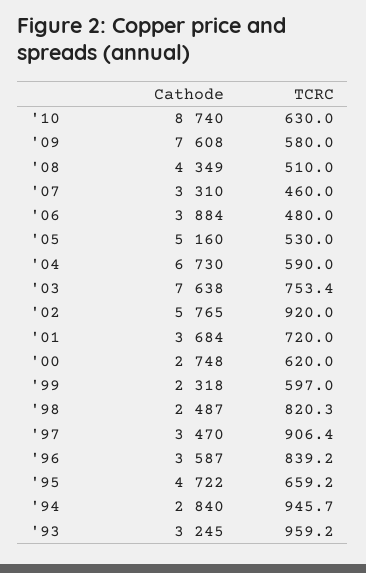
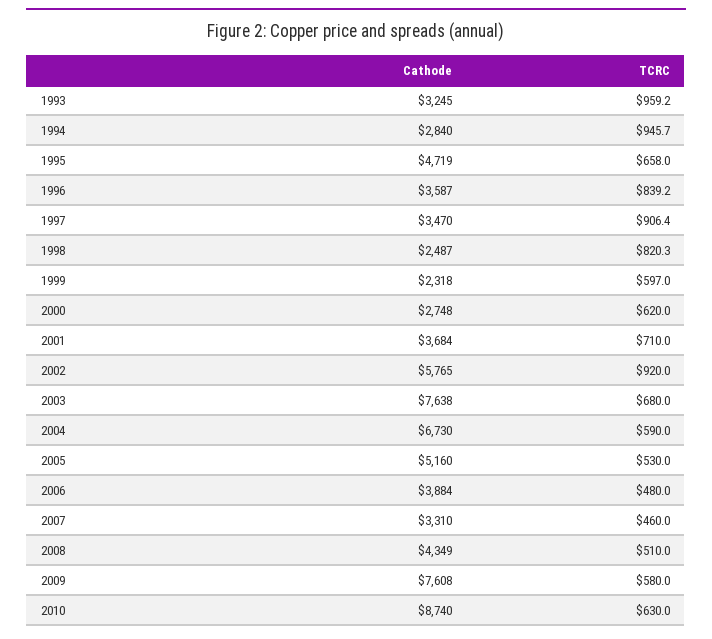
TCRC, '03: 753.4 -> 680
TCRC, '01: 720 -> 710
Cathode, '95: 4722 -> 4719
TCRC, '95: 659.2 -> 658

